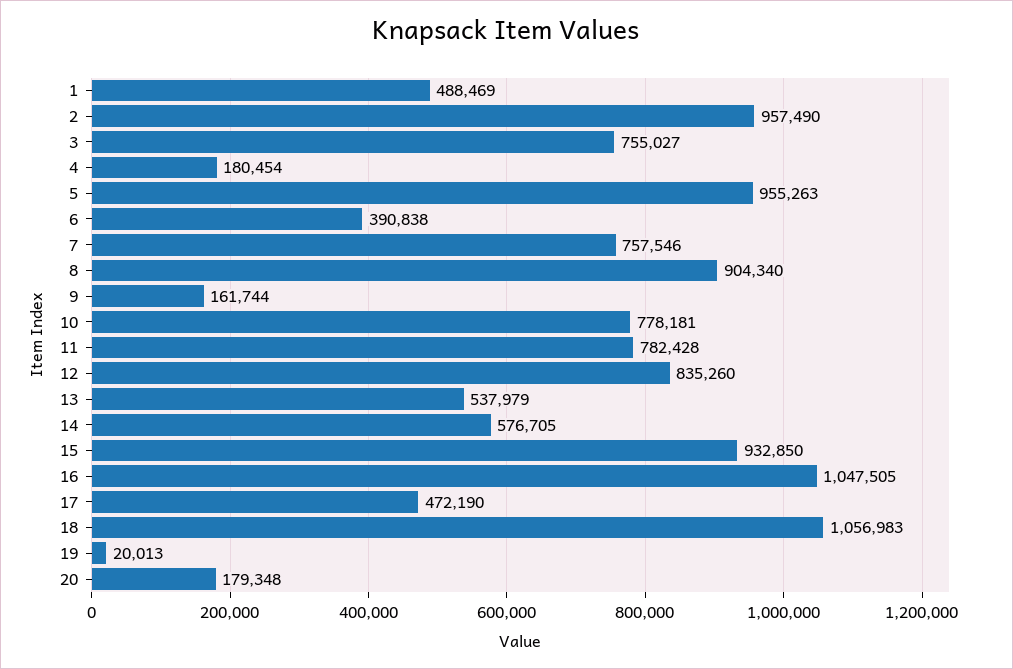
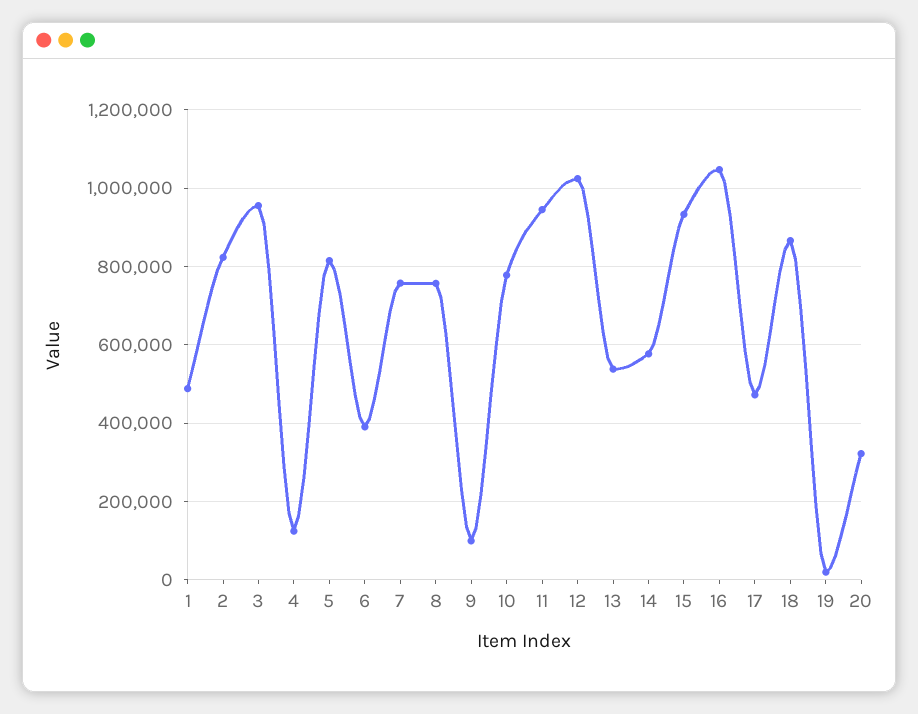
2: 957490 -> 820000
3: 755027 -> 960000
4: 180454 -> 120000
5: 955263 -> 820000
8: 904340 -> 760000
9: 161744 -> 100000
11: 782428 -> 940000
12: 835260 -> 1020000
18: 1056983 -> 860000
20: 179348 -> 320000

